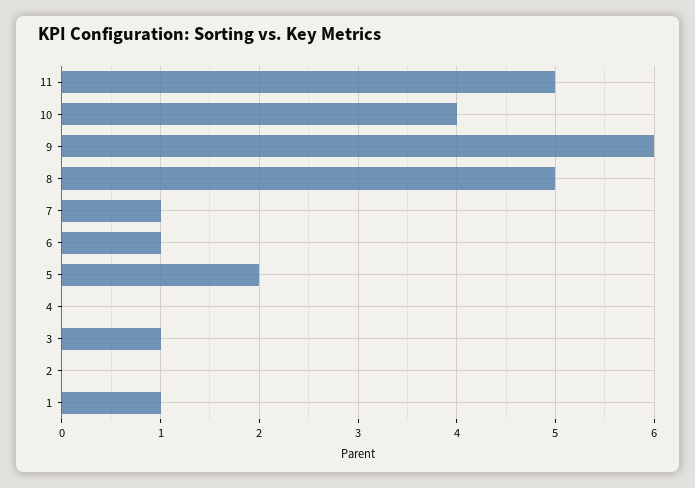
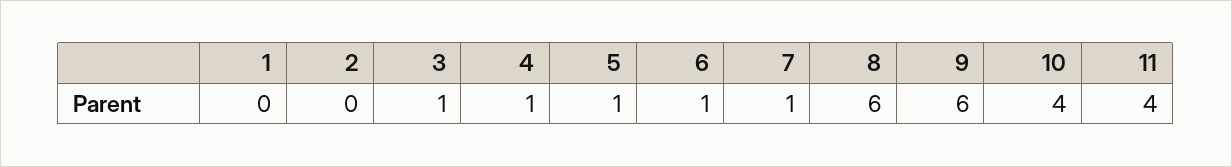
11: 5 -> 4
8: 5 -> 6
5: 2 -> 1
4: 0 -> 1
1: 1 -> 0

